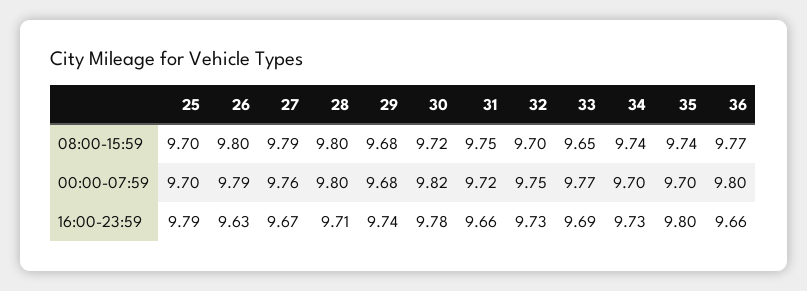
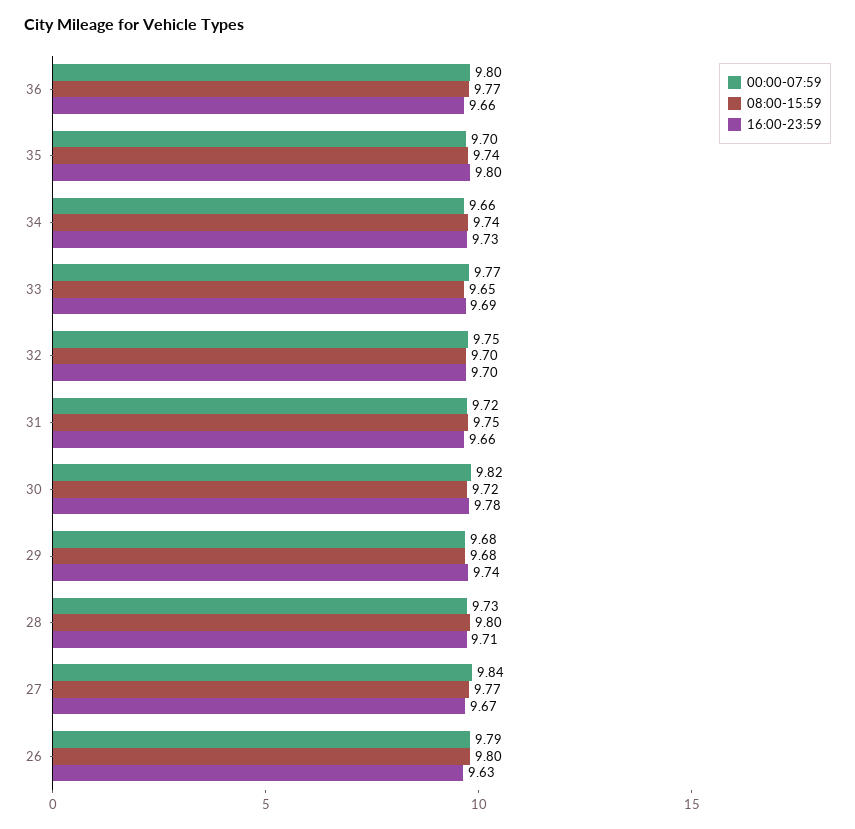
08:00-15:59, 25: 9.7 -> none
08:00-15:59, 27: 9.79 -> 9.77
00:00-07:59, 25: 9.7 -> none
00:00-07:59, 27: 9.76 -> 9.84
00:00-07:59, 28: 9.8 -> 9.73
00:00-07:59, 34: 9.7 -> 9.66
16:00-23:59, 25: 9.79 -> none
16:00-23:59, 32: 9.73 -> 9.7

